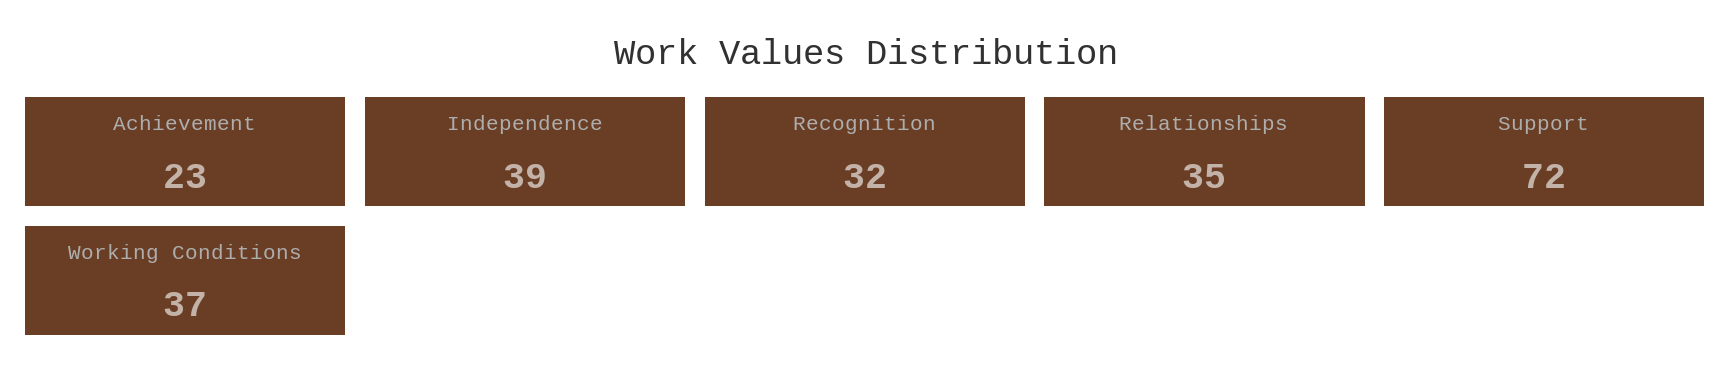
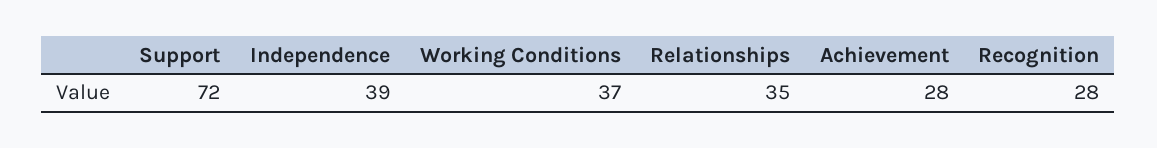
Achievement: 23 -> 28
Recognition: 32 -> 28

